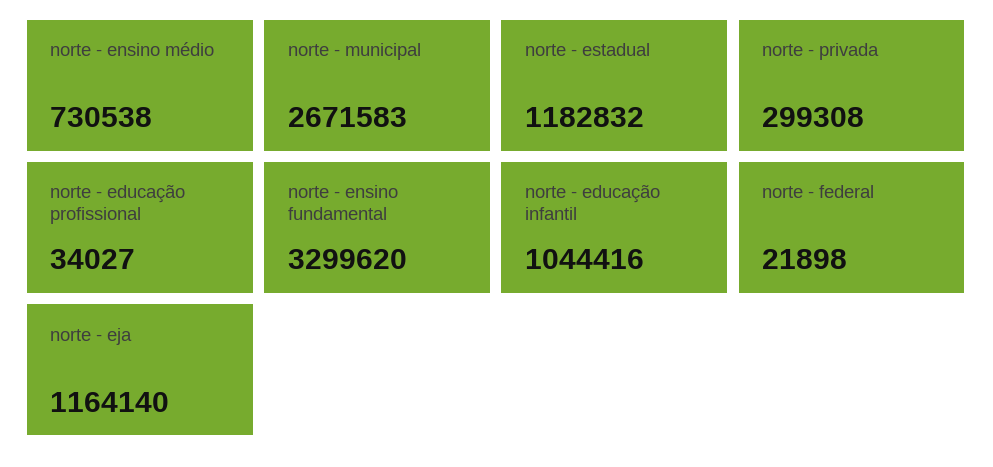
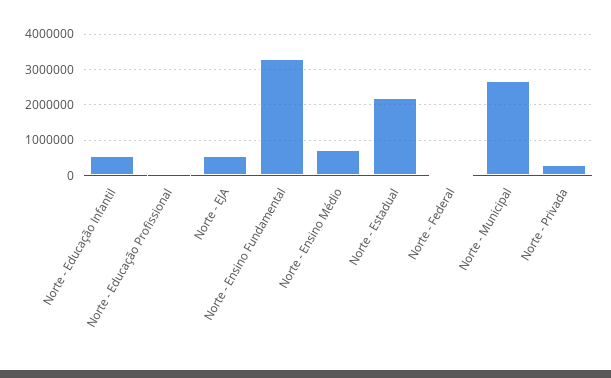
norte - estadual: 1182832 -> 2200000
norte - educação infantil: 1044416 -> 600000
norte - eja: 1164140 -> 600000

